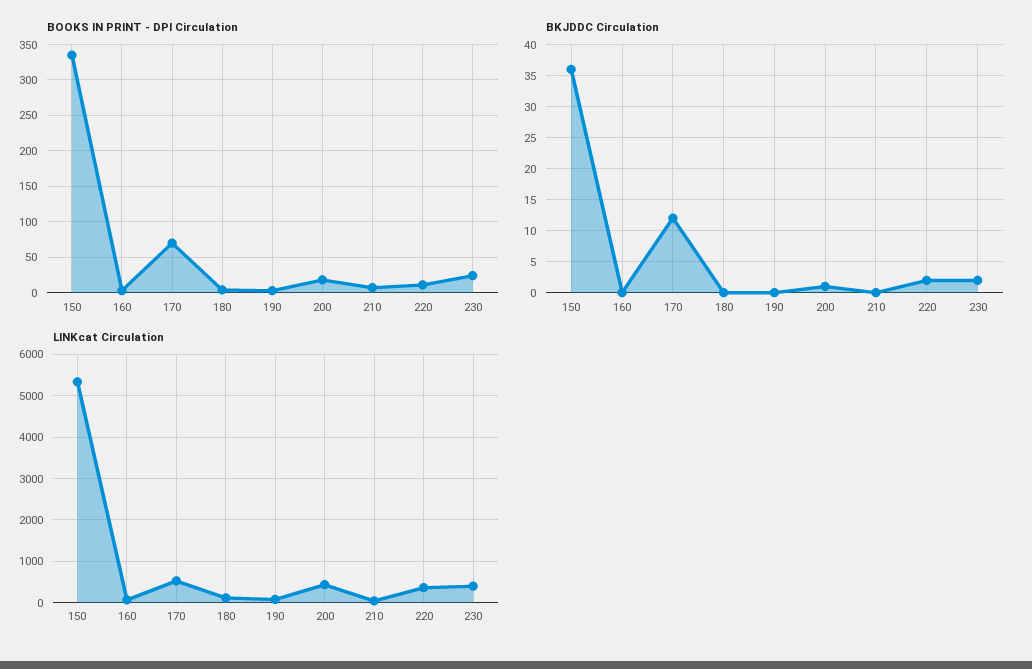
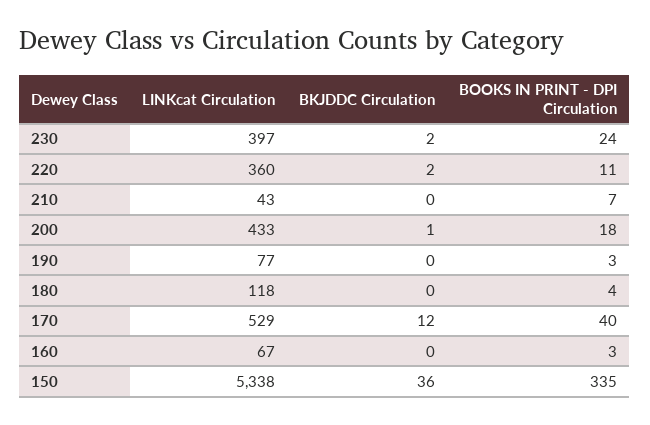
BOOKS IN PRINT - DPI Circulation, 170: 70 -> 40

